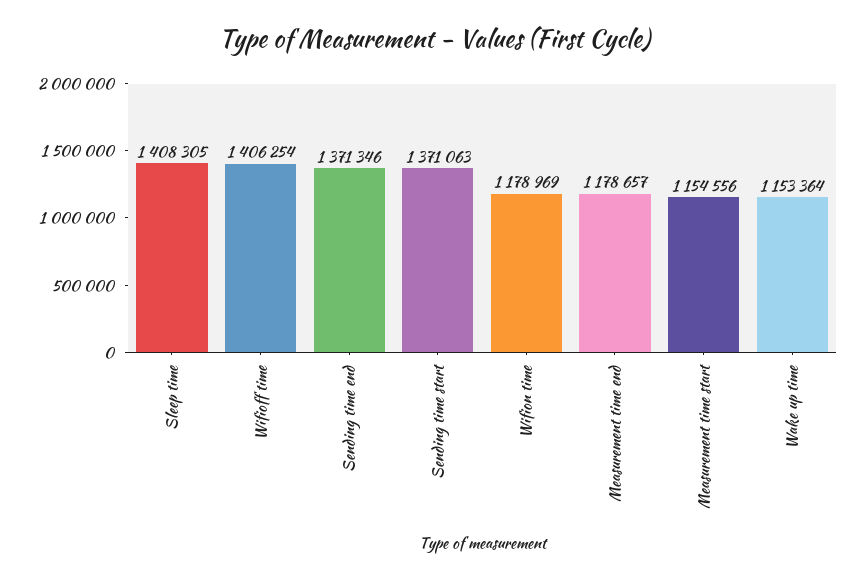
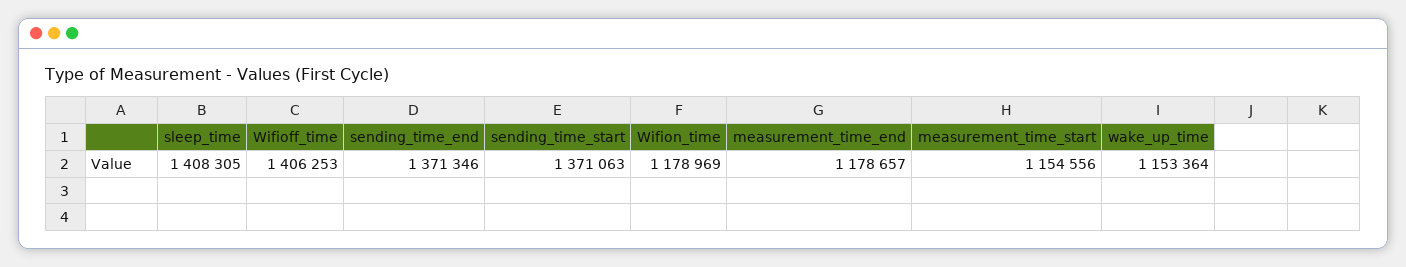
Wifioff time: 1406254 -> 1406253

